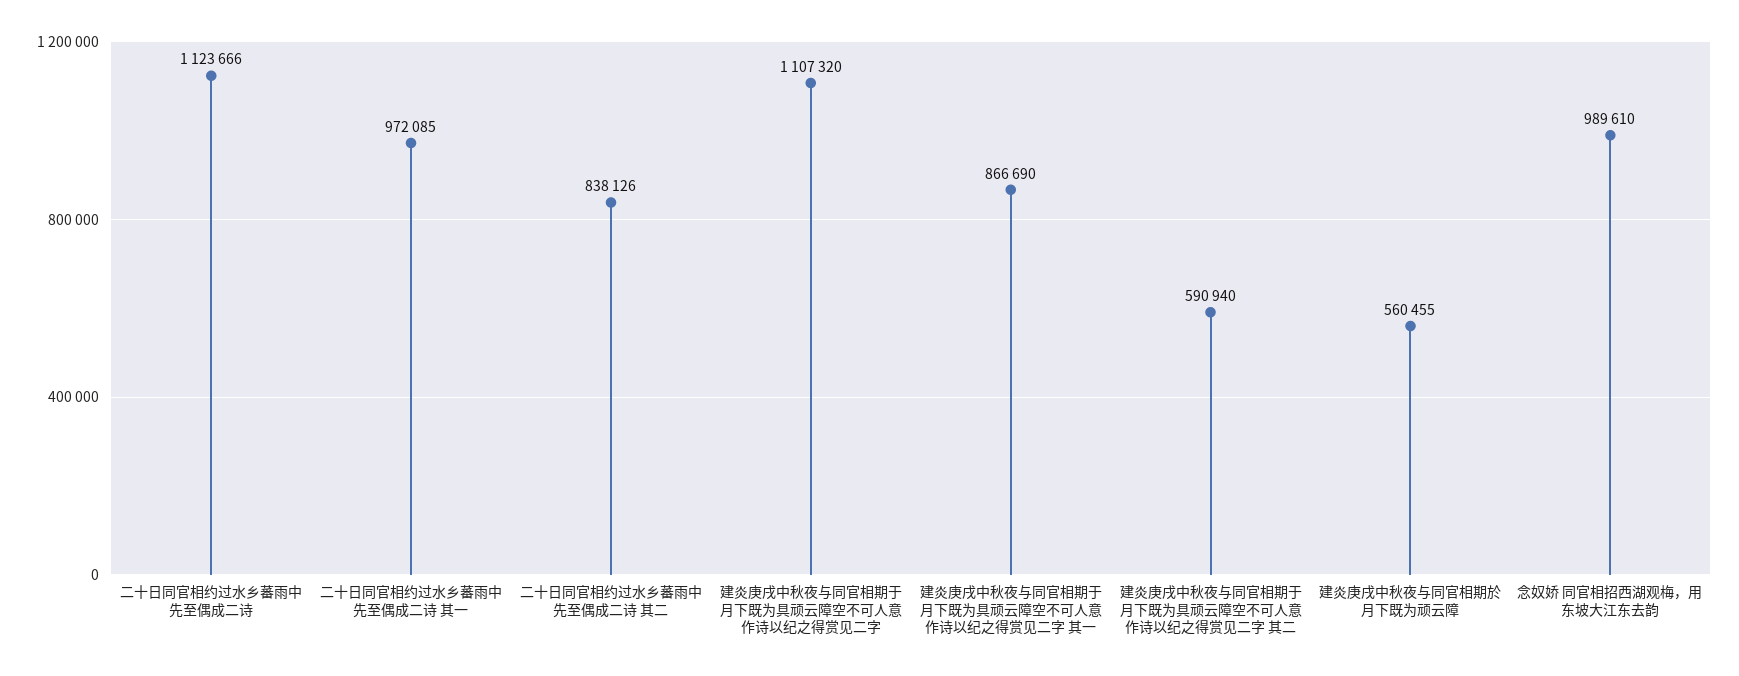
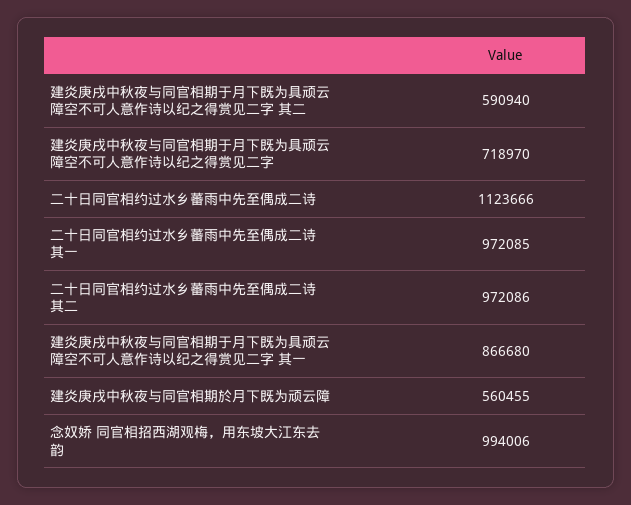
二十日同官相约过水乡蕃雨中先至偶成二诗 其二: 838126 -> 972086
建炎庚戌中秋夜与同官相期于月下既为具顽云障空不可人意作诗以纪之得赏见二字: 1107320 -> 718970
建炎庚戌中秋夜与同官相期于月下既为具顽云障空不可人意作诗以纪之得赏见二字 其一: 866690 -> 866680
念奴娇 同官相招西湖观梅，用东坡大江东去韵: 989610 -> 994006

